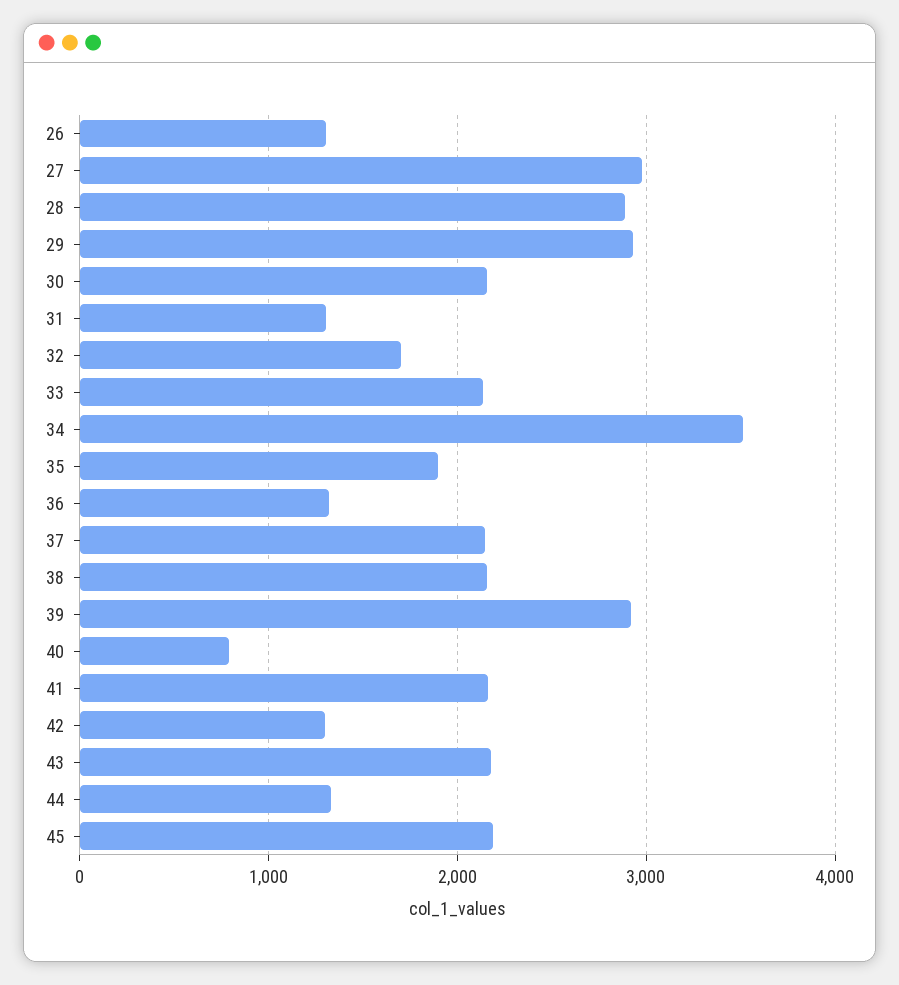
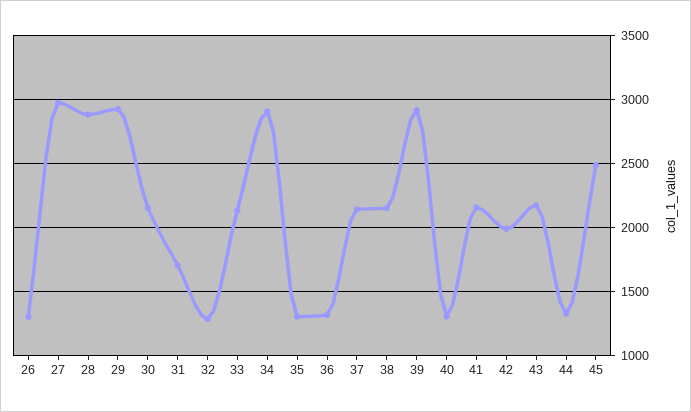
31: 1300 -> 1700
32: 1700 -> 1300
34: 3500 -> 2900
35: 1900 -> 1300
40: 800 -> 1300
42: 1300 -> 2000
45: 2200 -> 2500

